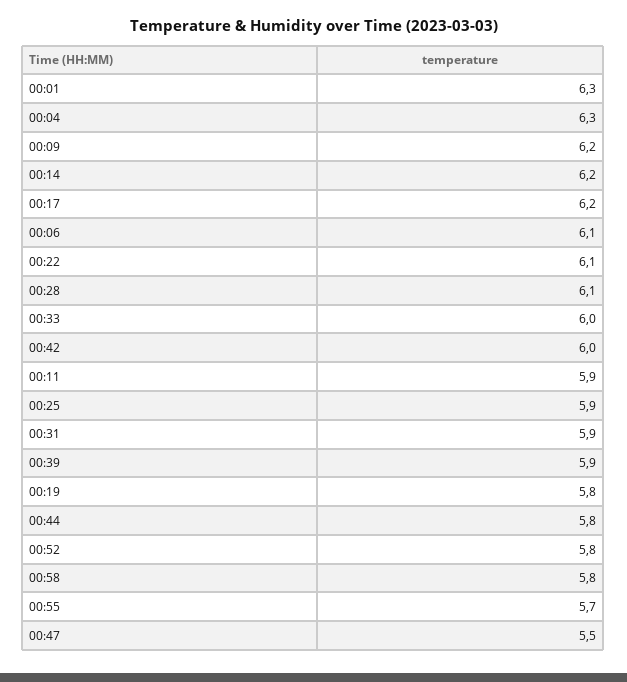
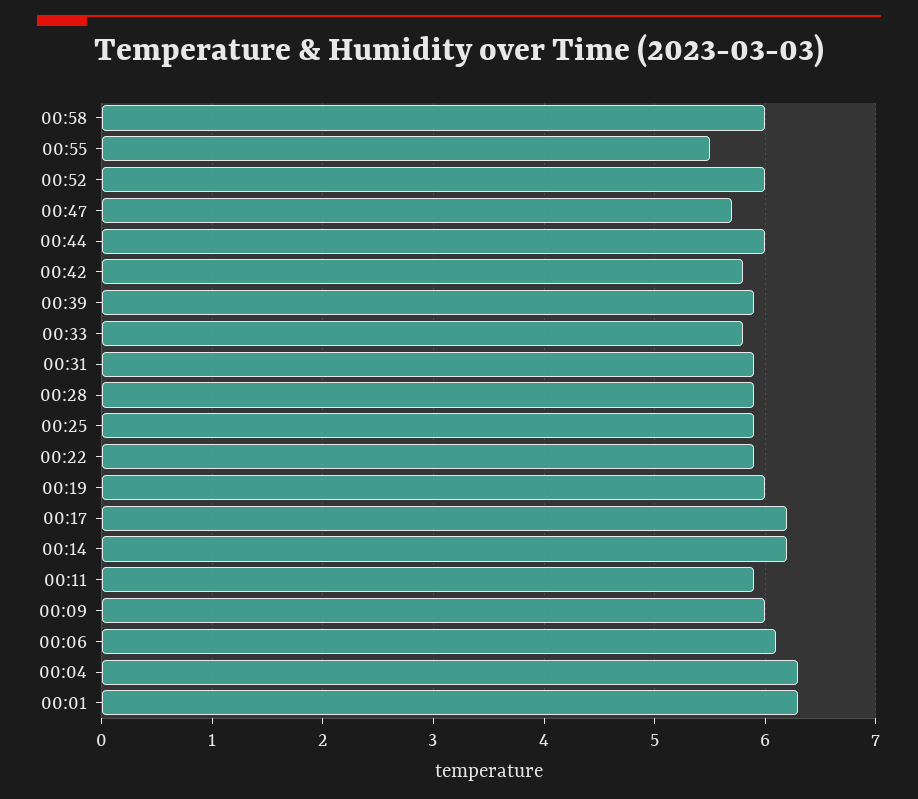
00:09: 6.2 -> 6
00:22: 6.1 -> 5.9
00:28: 6.1 -> 5.9
00:33: 6 -> 5.8
00:42: 6 -> 5.8
00:19: 5.8 -> 6
00:44: 5.8 -> 6
00:52: 5.8 -> 6
00:58: 5.8 -> 6
00:55: 5.7 -> 5.5
00:47: 5.5 -> 5.7

